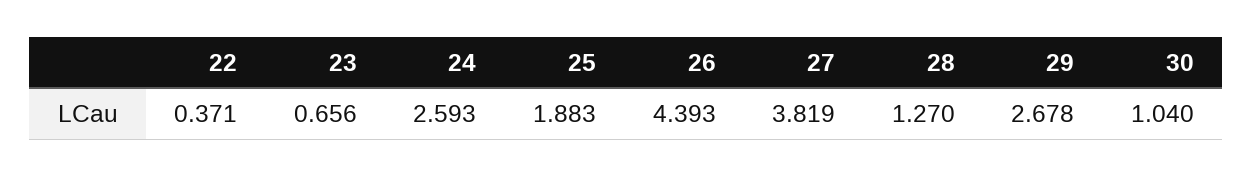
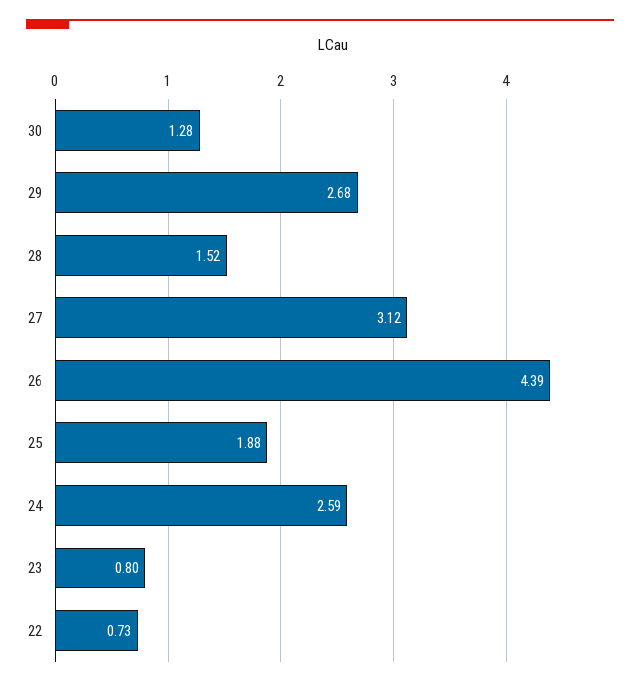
22: 0.371 -> 0.73
23: 0.656 -> 0.8
27: 3.819 -> 3.12
28: 1.27 -> 1.52
30: 1.04 -> 1.28

